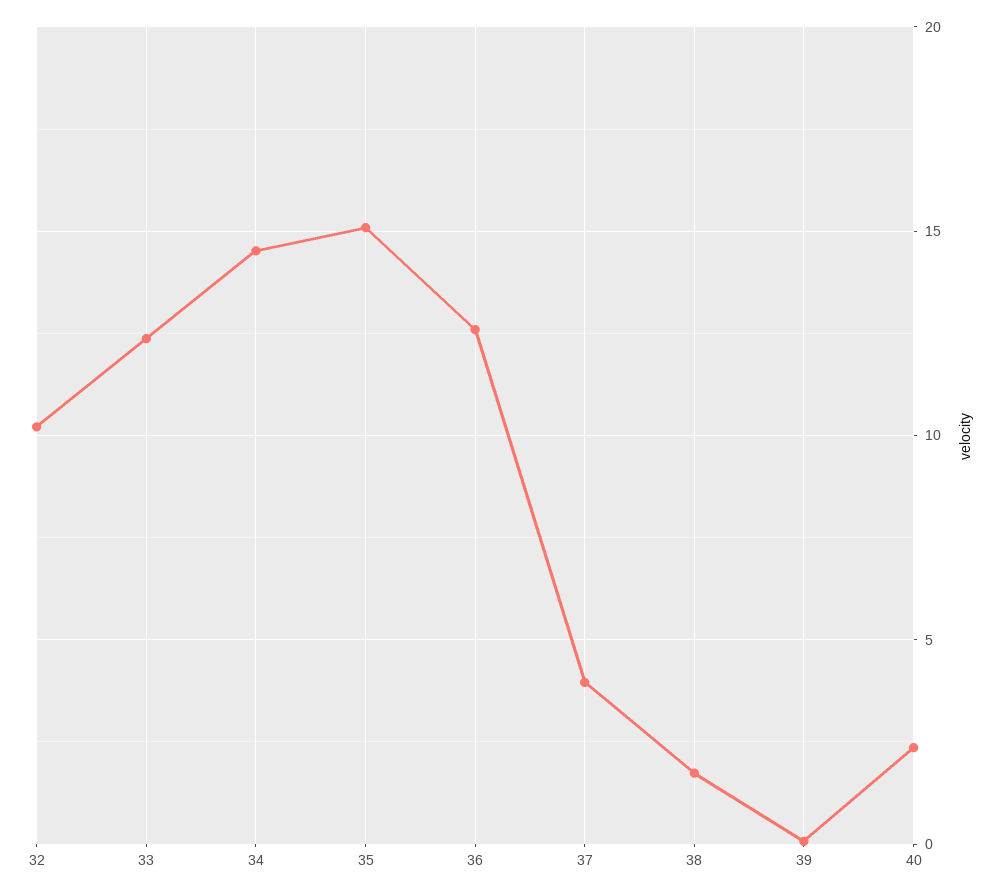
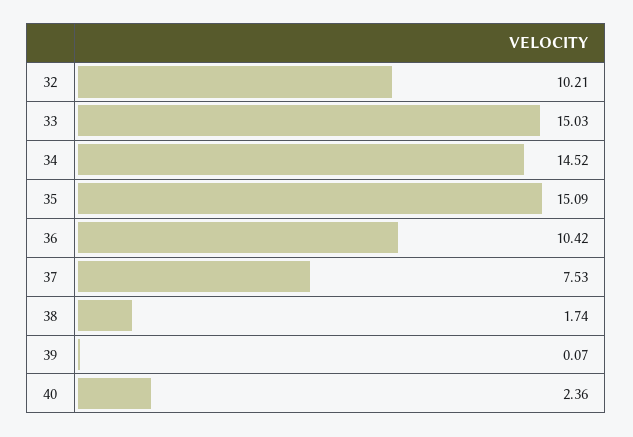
33: 12.5 -> 15.03
36: 12.5 -> 10.42
37: 4 -> 7.53

